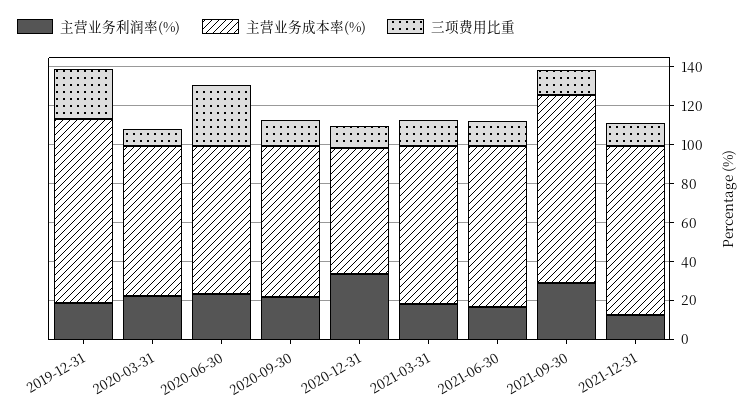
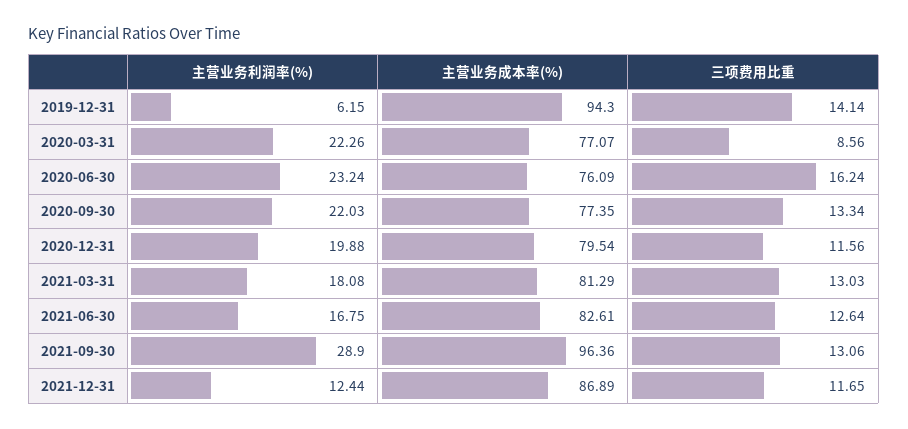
主营业务利润率(%), 2019-12-31: 20 -> 6.15
三项费用比重, 2019-12-31: 25 -> 14.14
三项费用比重, 2020-06-30: 30 -> 16.24
主营业务利润率(%), 2020-12-31: 35 -> 19.88
主营业务成本率(%), 2020-12-31: 65 -> 79.54

